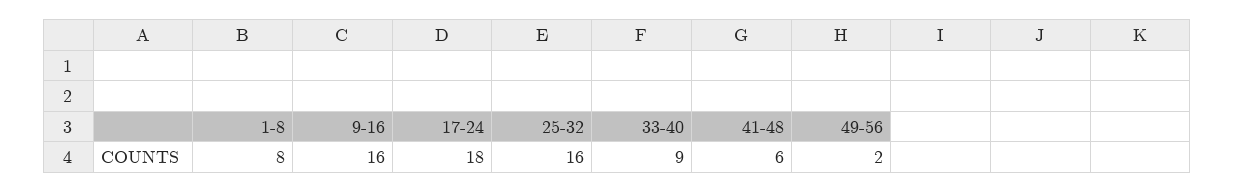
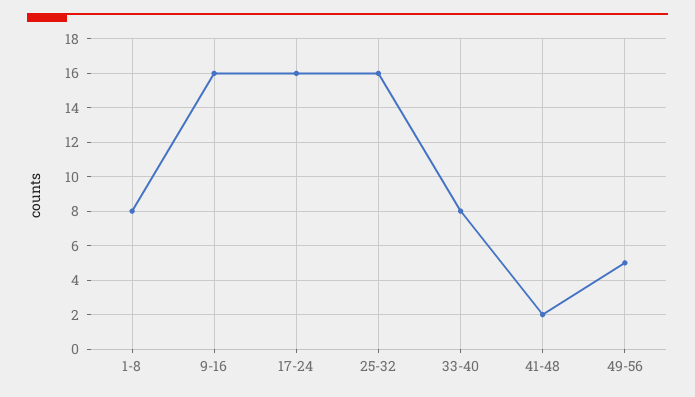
17-24: 18 -> 16
33-40: 9 -> 8
41-48: 6 -> 2
49-56: 2 -> 5

